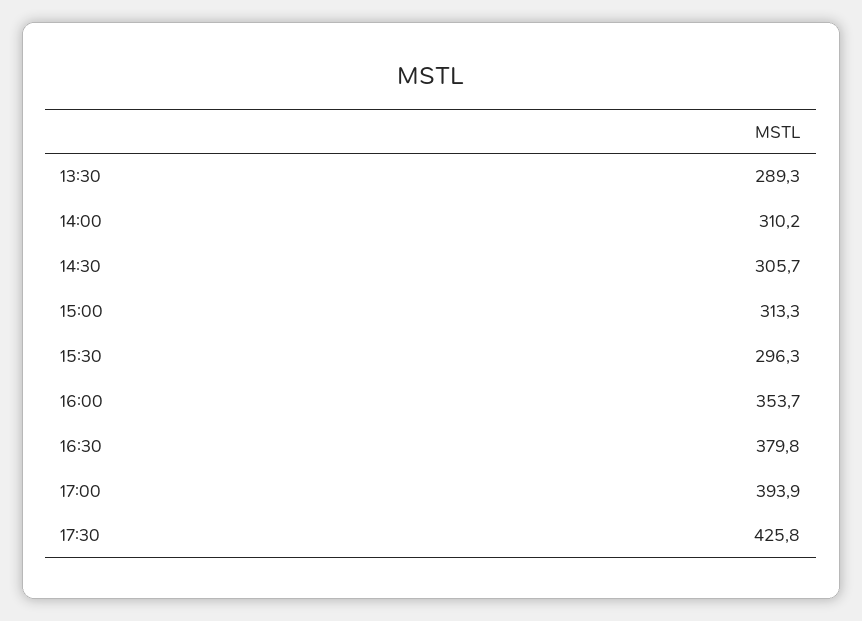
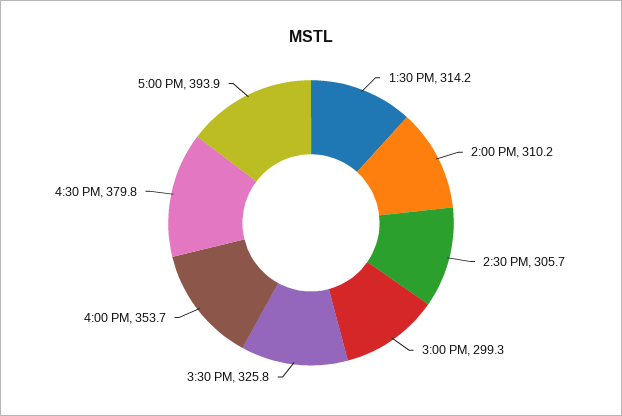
13:30: 289.3 -> 314.2
15:00: 313.3 -> 299.3
15:30: 296.3 -> 325.8
17:30: 425.8 -> none

